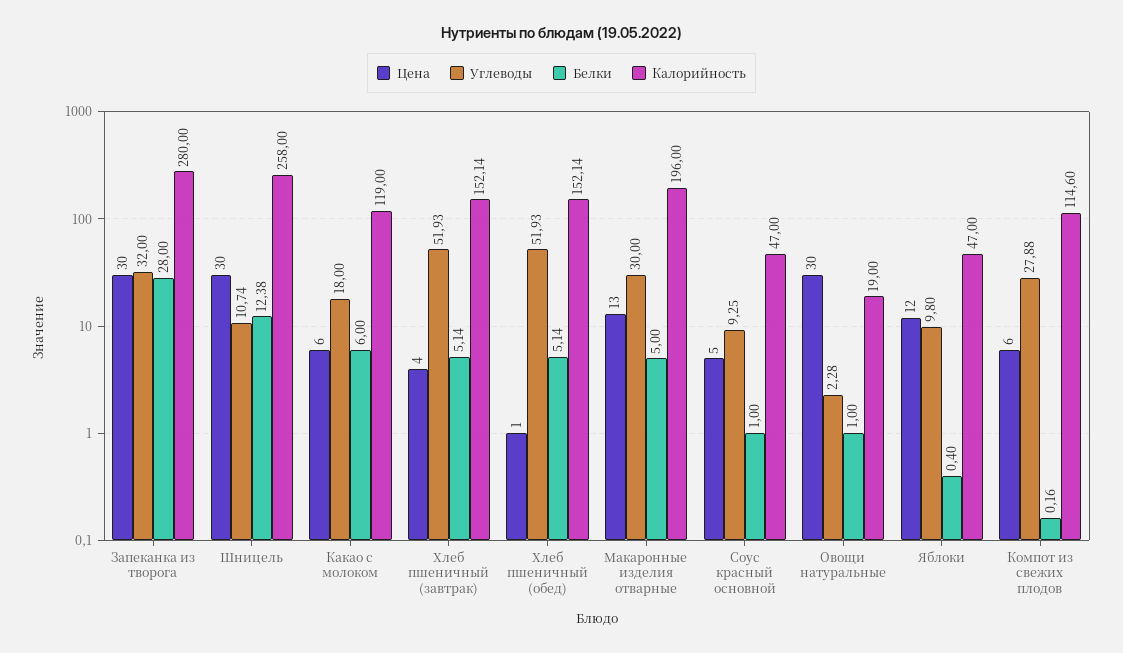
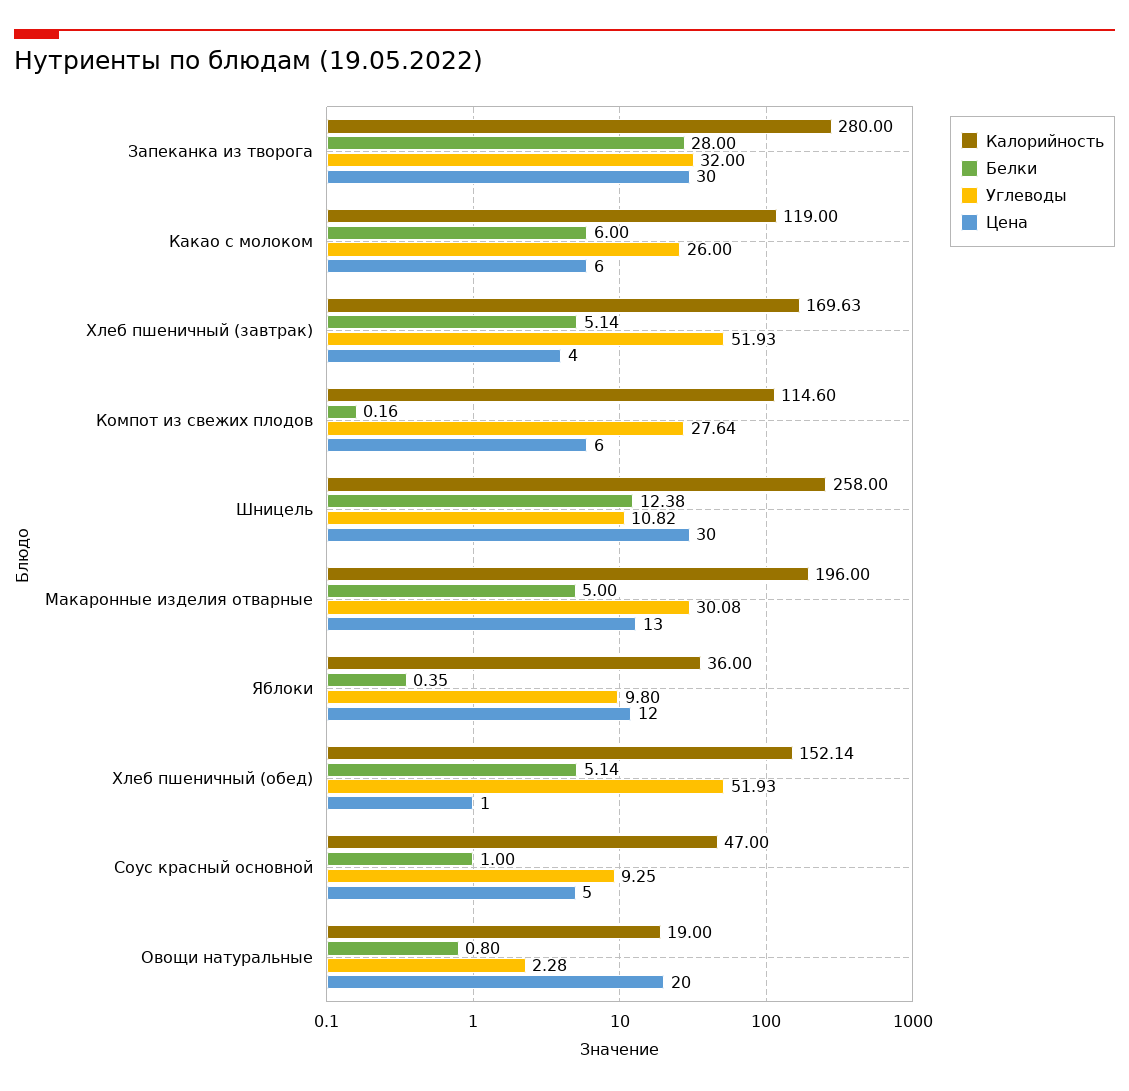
Углеводы, Шницель: 10.74 -> 10.82
Углеводы, Какао с молоком: 18 -> 26
Калорийность, Хлеб пшеничный (завтрак): 152.14 -> 169.63
Углеводы, Макаронные изделия отварные: 30 -> 30.08
Цена, Овощи натуральные: 30 -> 20
Белки, Овощи натуральные: 1 -> 0.8
Белки, Яблоки: 0.4 -> 0.35
Калорийность, Яблоки: 47 -> 36
Углеводы, Компот из свежих плодов: 27.88 -> 27.64

